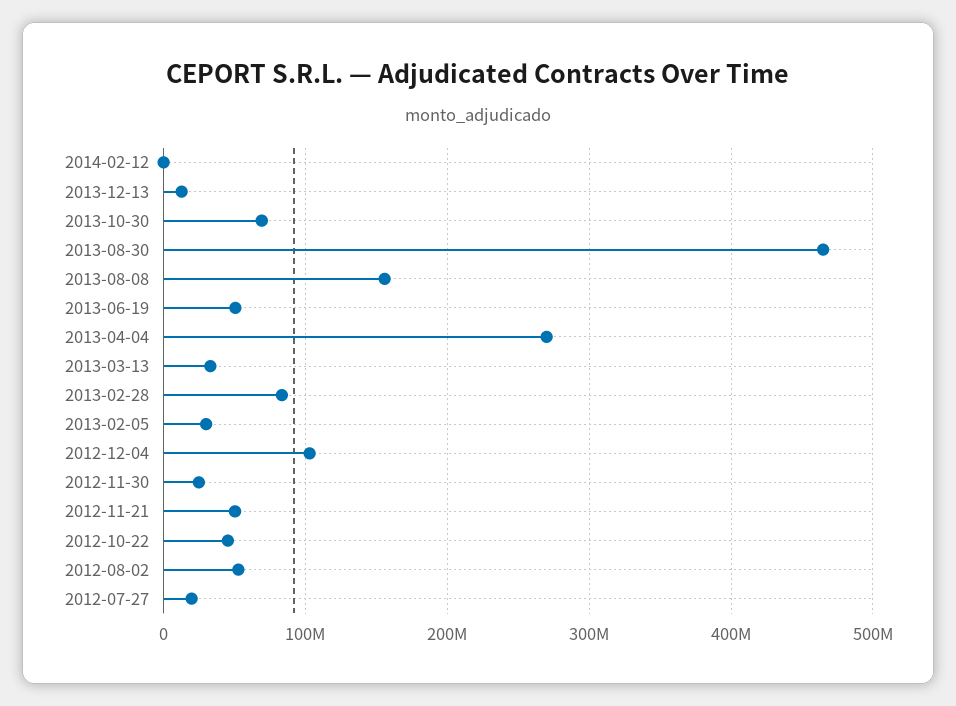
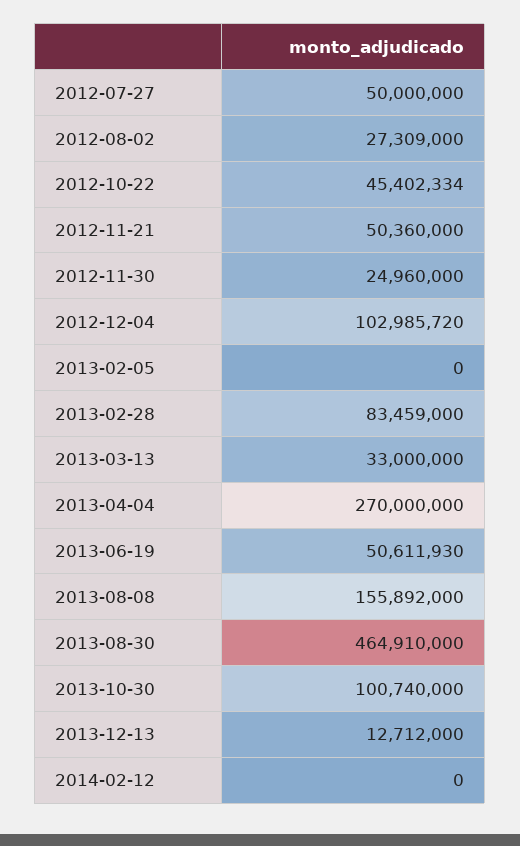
2013-10-30: 70000000 -> 100740000
2013-02-05: 30000000 -> 0
2012-08-02: 50000000 -> 27309000
2012-07-27: 20000000 -> 50000000

